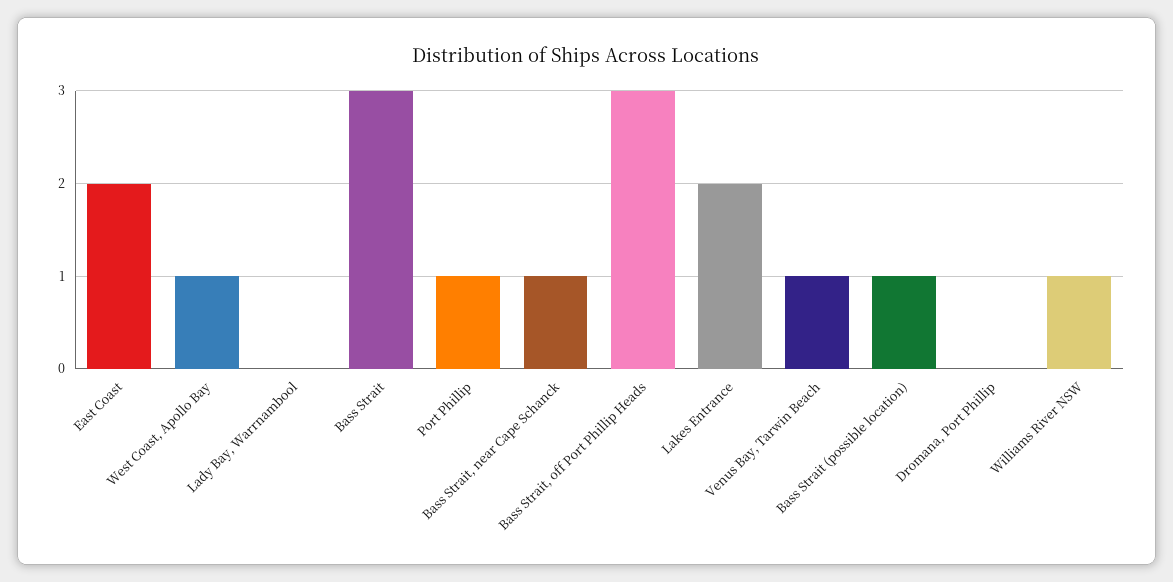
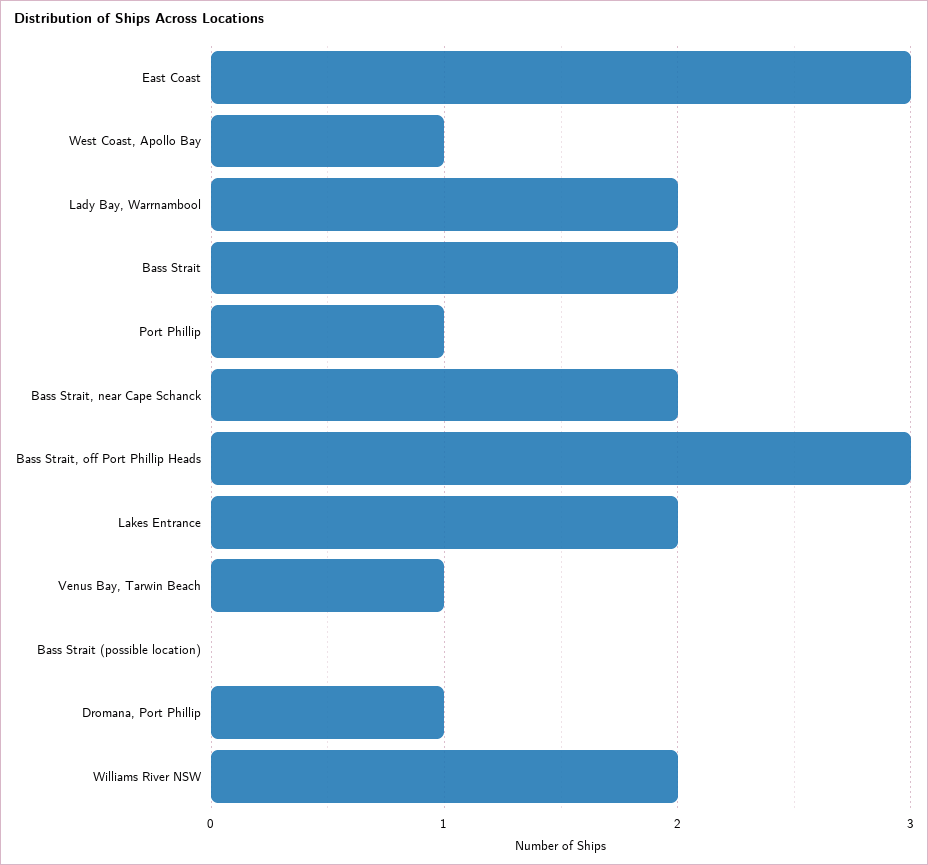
East Coast: 2 -> 3
Lady Bay, Warrnambool: 0 -> 2
Bass Strait: 3 -> 2
Bass Strait, near Cape Schanck: 1 -> 2
Bass Strait (possible location): 1 -> 0
Dromana, Port Phillip: 0 -> 1
Williams River NSW: 1 -> 2

